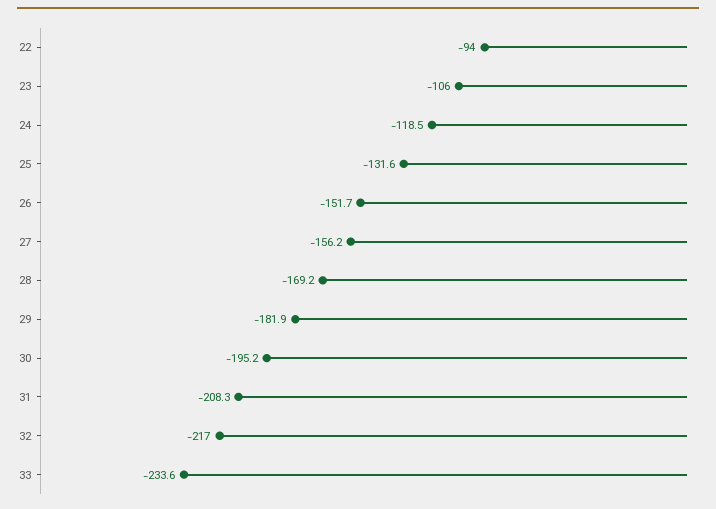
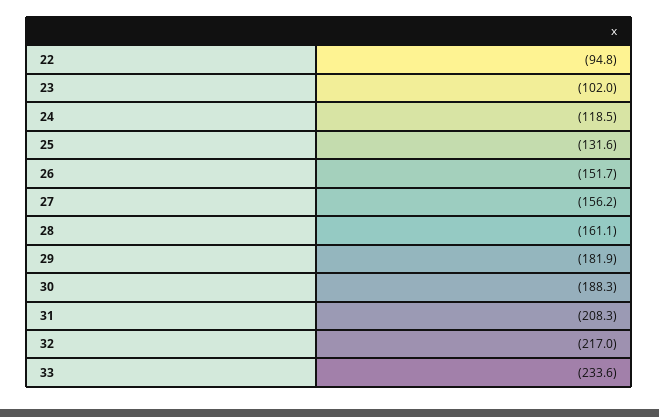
22: -94 -> -94.8
23: -106 -> -102
28: -169.2 -> -161.1
30: -195.2 -> -188.3

